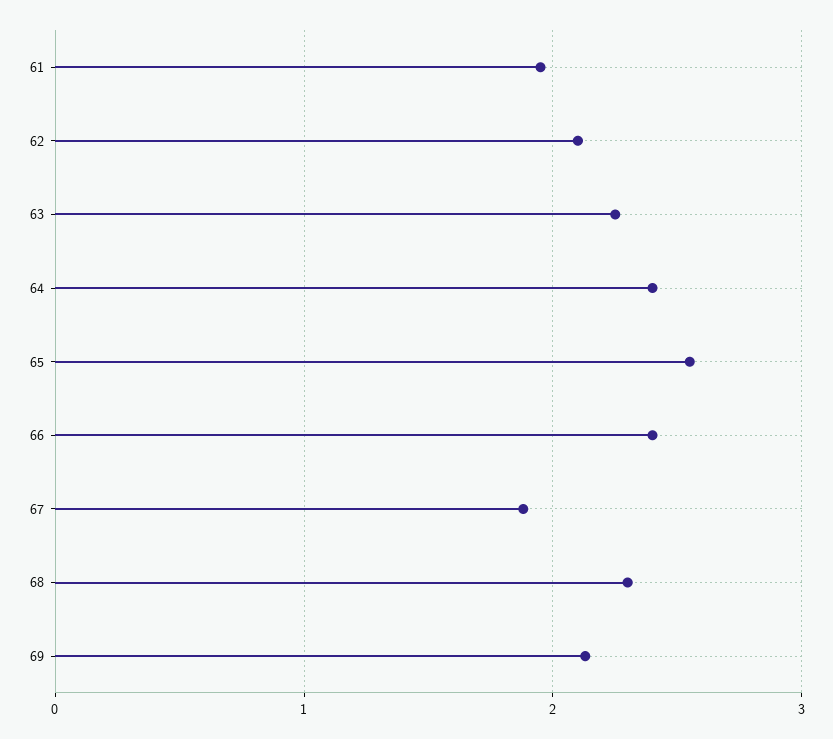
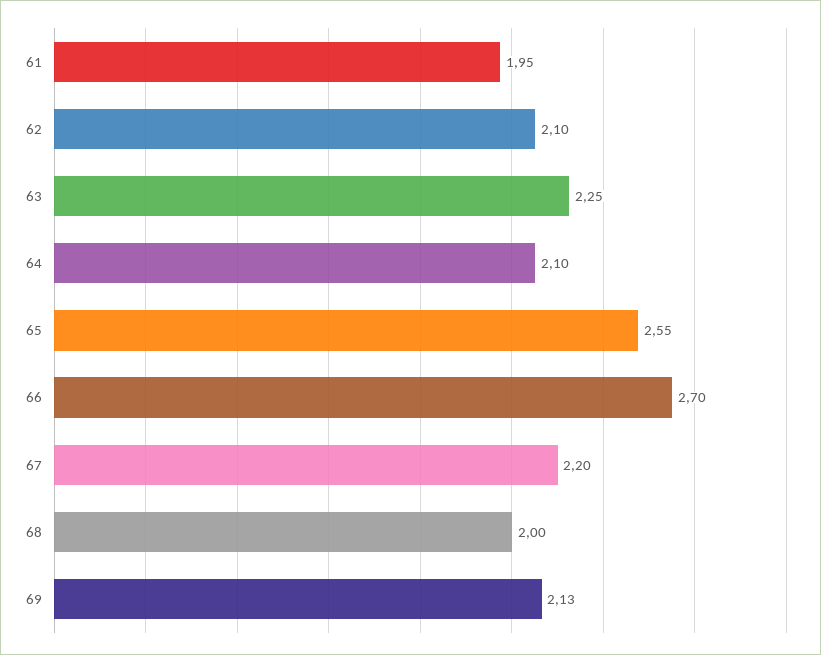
64: 2.4 -> 2.1
66: 2.4 -> 2.7
67: 1.9 -> 2.2
68: 2.3 -> 2

